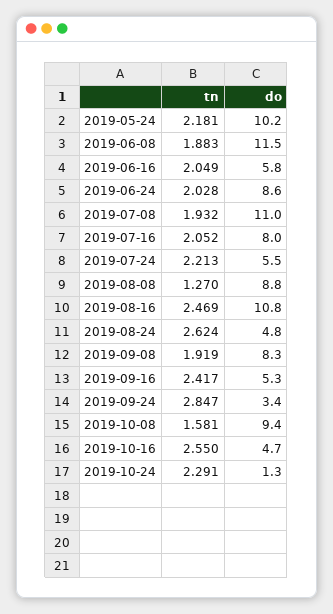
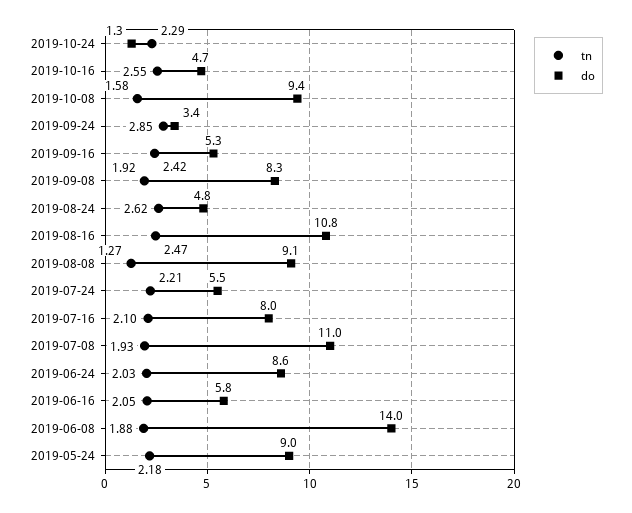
do, 2019-05-24: 10.2 -> 9
do, 2019-06-08: 11.5 -> 14
tn, 2019-07-16: 2.052 -> 2.1
do, 2019-08-08: 8.8 -> 9.1

